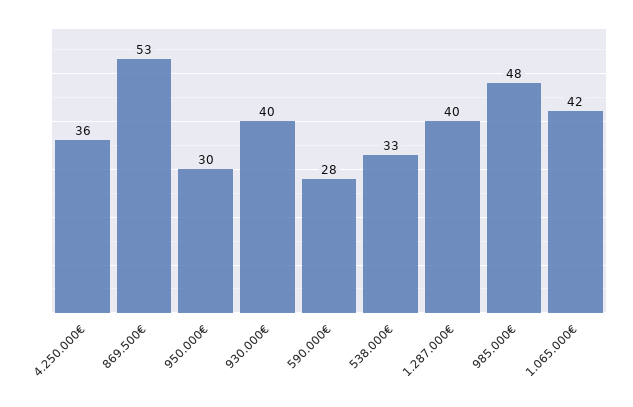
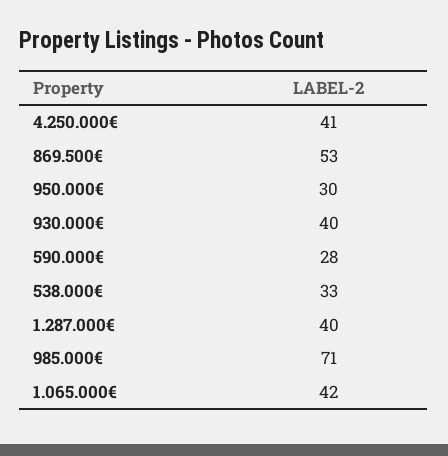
4.250.000€: 36 -> 41
985.000€: 48 -> 71

